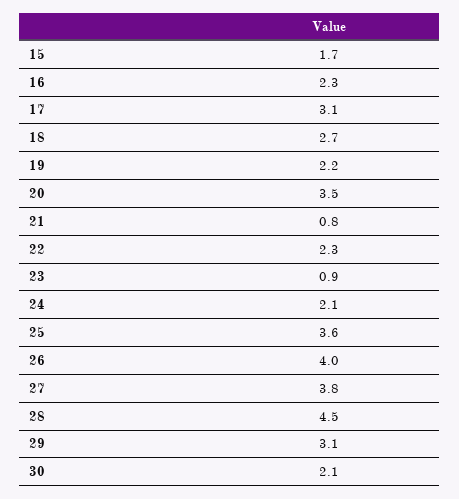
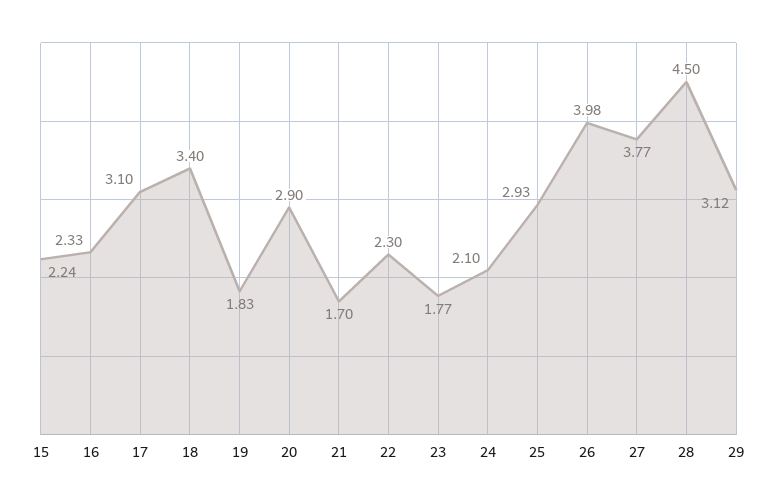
15: 1.7 -> 2.24
18: 2.7 -> 3.4
19: 2.2 -> 1.83
20: 3.5 -> 2.9
21: 0.8 -> 1.7
23: 0.9 -> 1.77
25: 3.6 -> 2.93
30: 2.1 -> none

